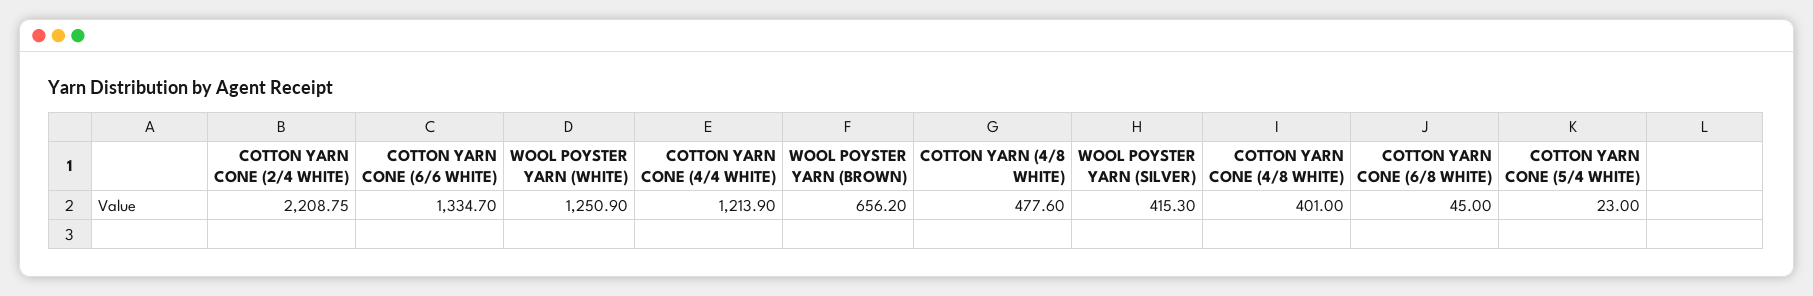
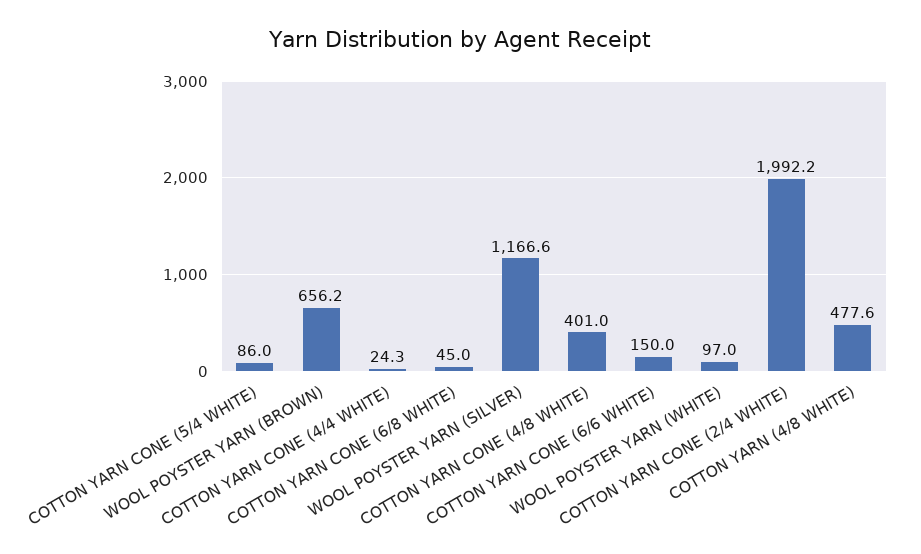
COTTON YARN CONE (2/4 WHITE): 2208.75 -> 1992.2
COTTON YARN CONE (6/6 WHITE): 1334.7 -> 150
WOOL POYSTER YARN (WHITE): 1250.9 -> 97
COTTON YARN CONE (4/4 WHITE): 1213.9 -> 24.3
WOOL POYSTER YARN (SILVER): 415.3 -> 1166.6
COTTON YARN CONE (5/4 WHITE): 23 -> 86

